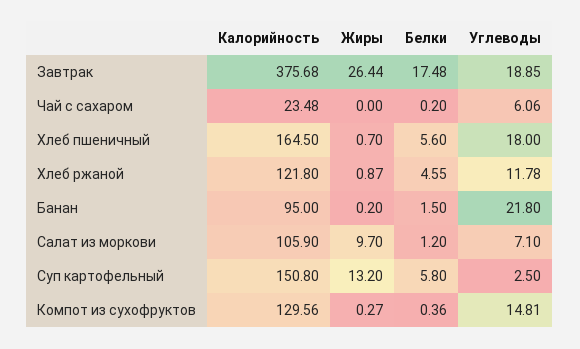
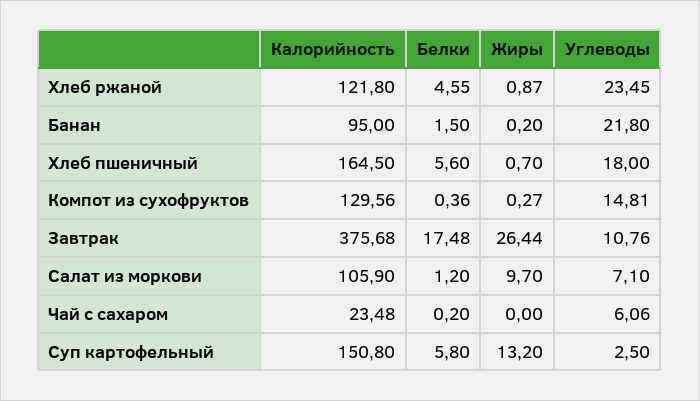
Углеводы, Завтрак: 18.85 -> 10.76
Углеводы, Хлеб ржаной: 11.78 -> 23.45

